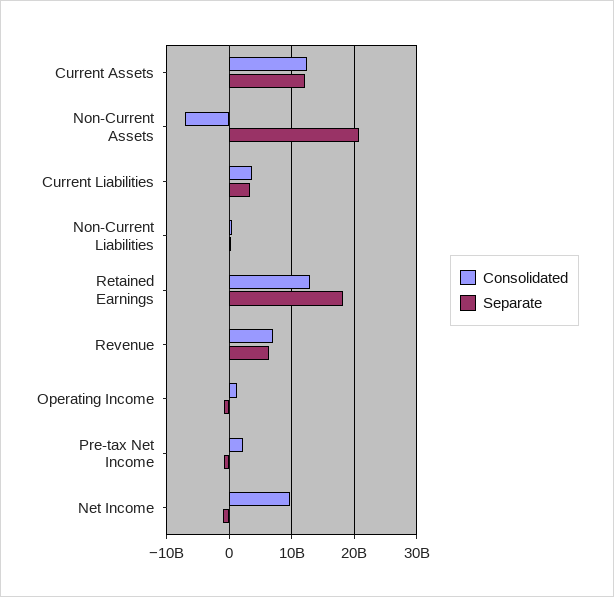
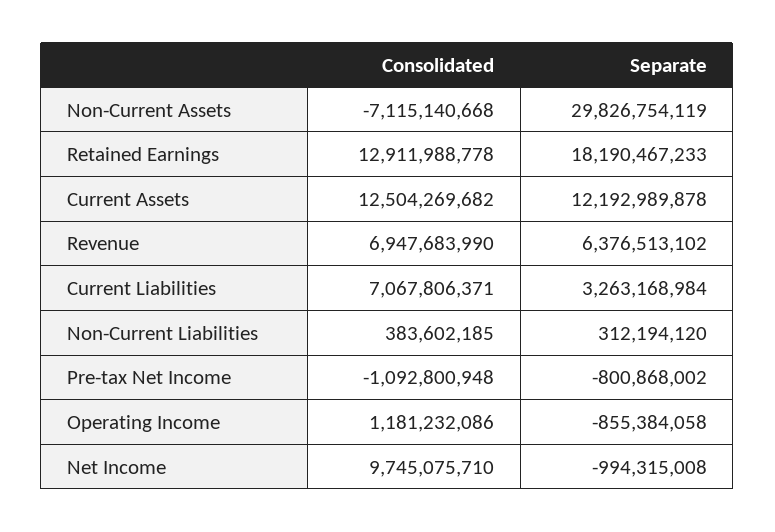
Separate, Non-Current Assets: 21000000000 -> 29826754119
Consolidated, Current Liabilities: 4000000000 -> 7067806371
Consolidated, Pre-tax Net Income: 2000000000 -> -1092800948

